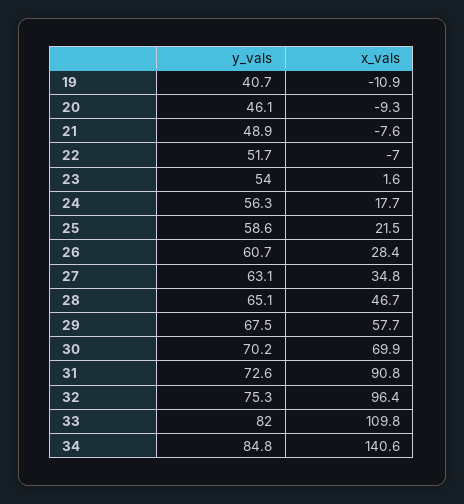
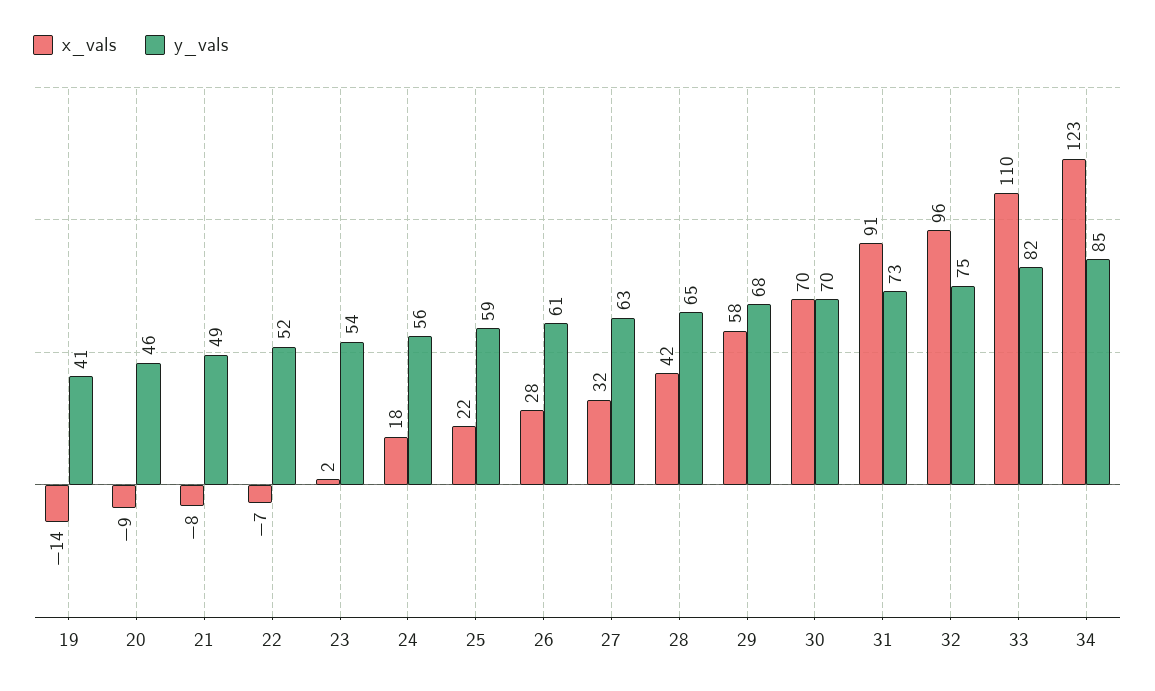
x_vals, 19: -10.9 -> -14
x_vals, 27: 34.8 -> 32
x_vals, 28: 46.7 -> 42
x_vals, 34: 140.6 -> 123

